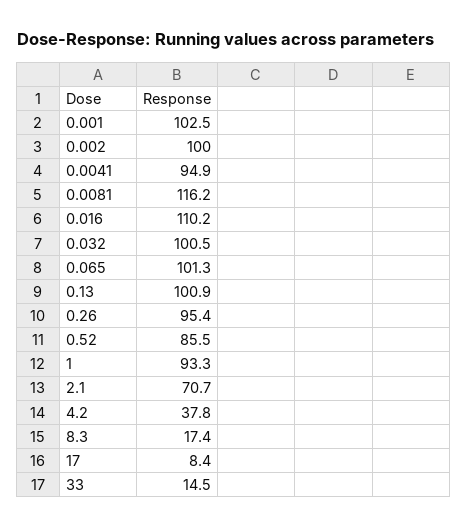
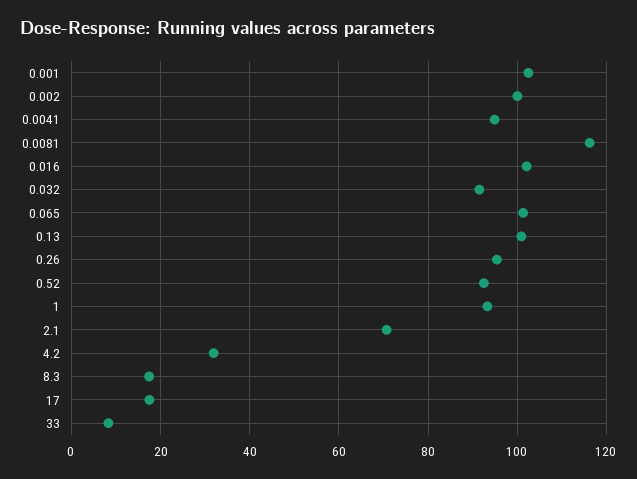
0.016: 110.2 -> 102
0.032: 100.5 -> 92
0.52: 85.5 -> 92
4.2: 37.8 -> 32
17: 8.4 -> 18
33: 14.5 -> 8

